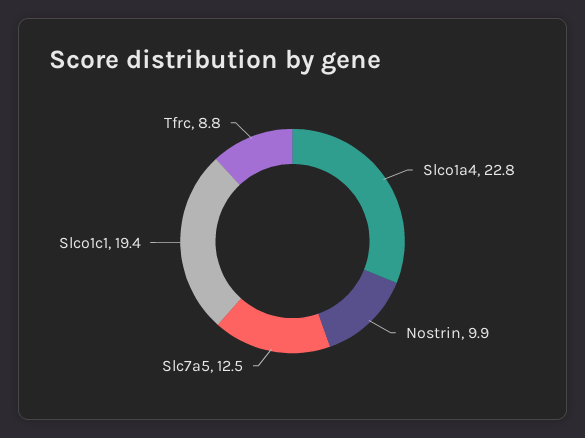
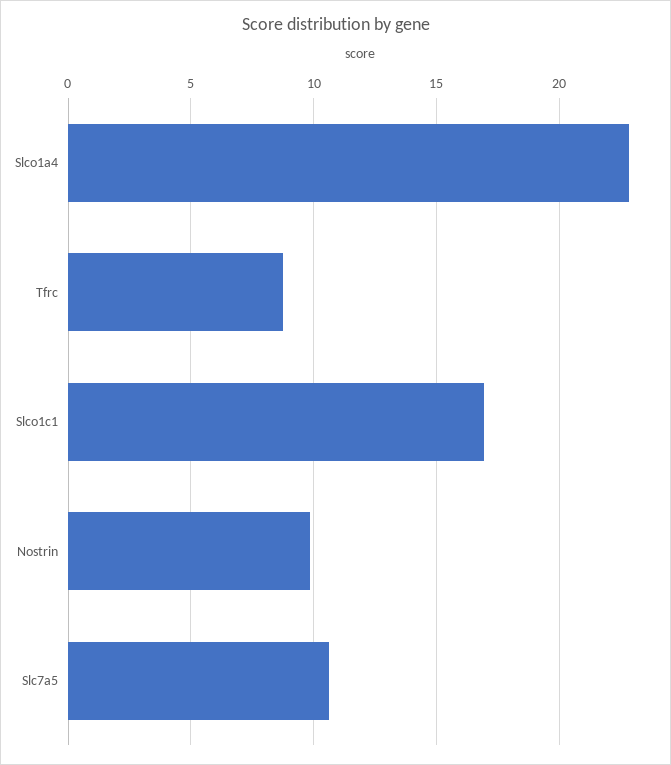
Slc7a5: 12.5 -> 10.5
Slco1c1: 19.4 -> 17

